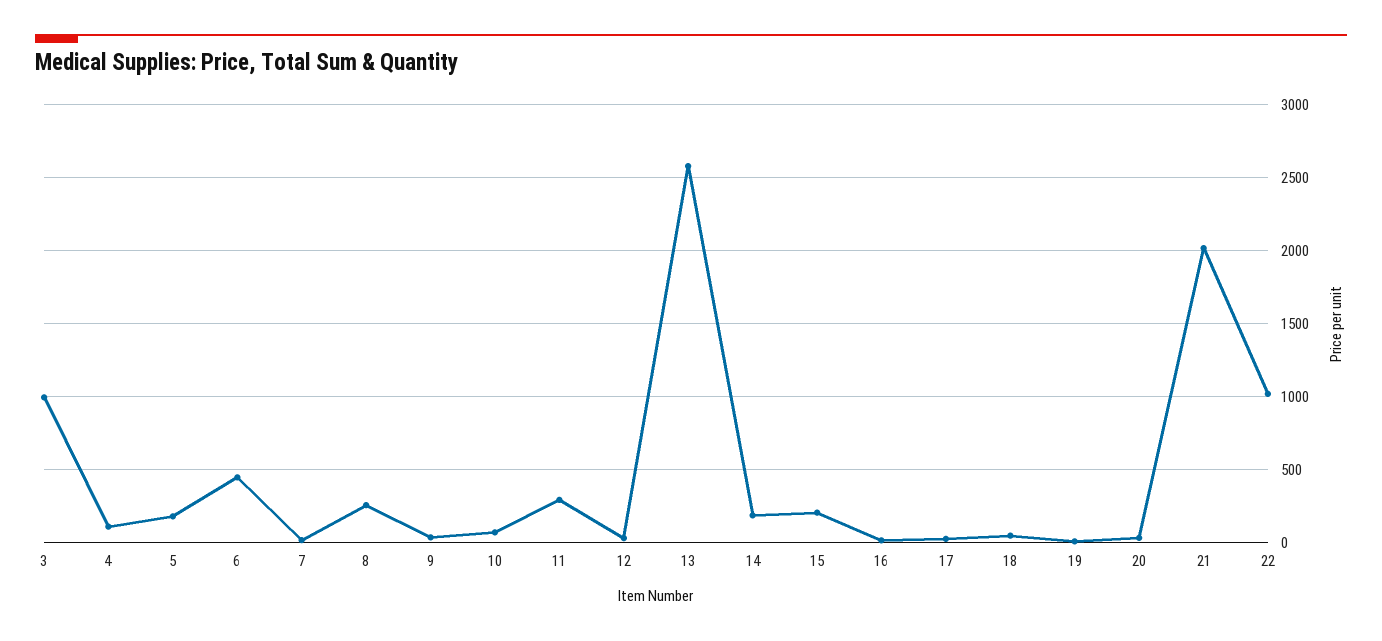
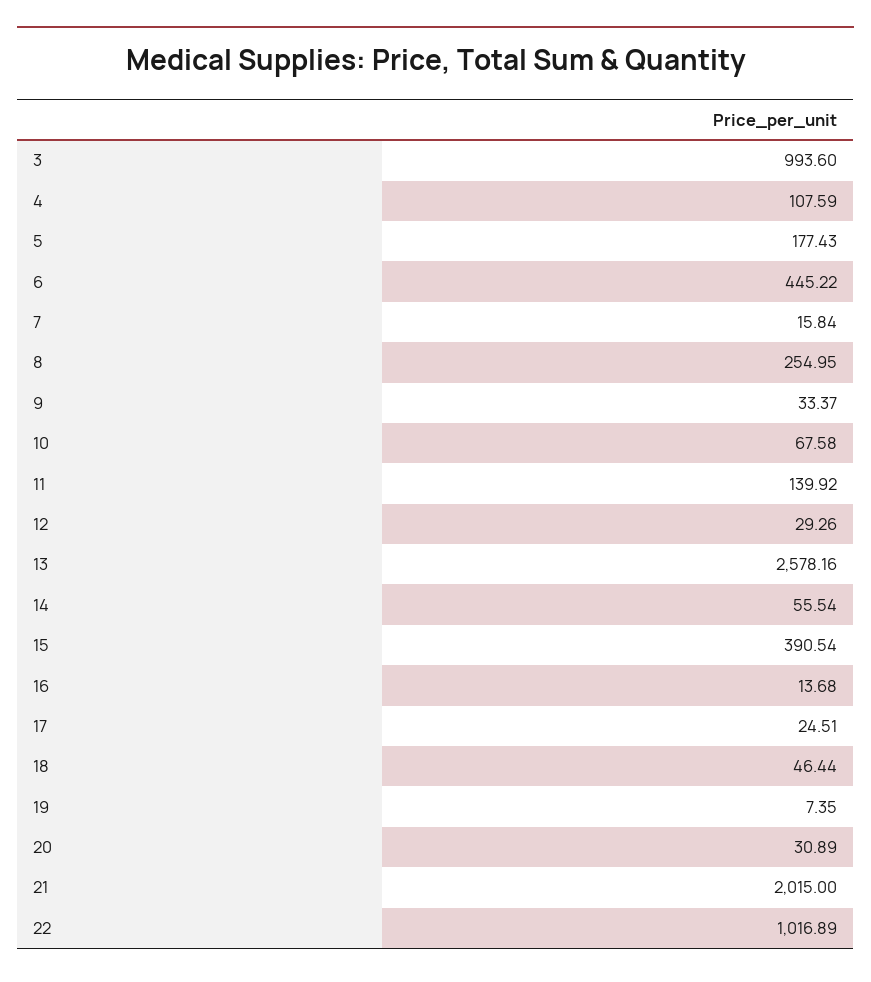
11: 300 -> 139.92
14: 200 -> 55.54
15: 200 -> 390.54

